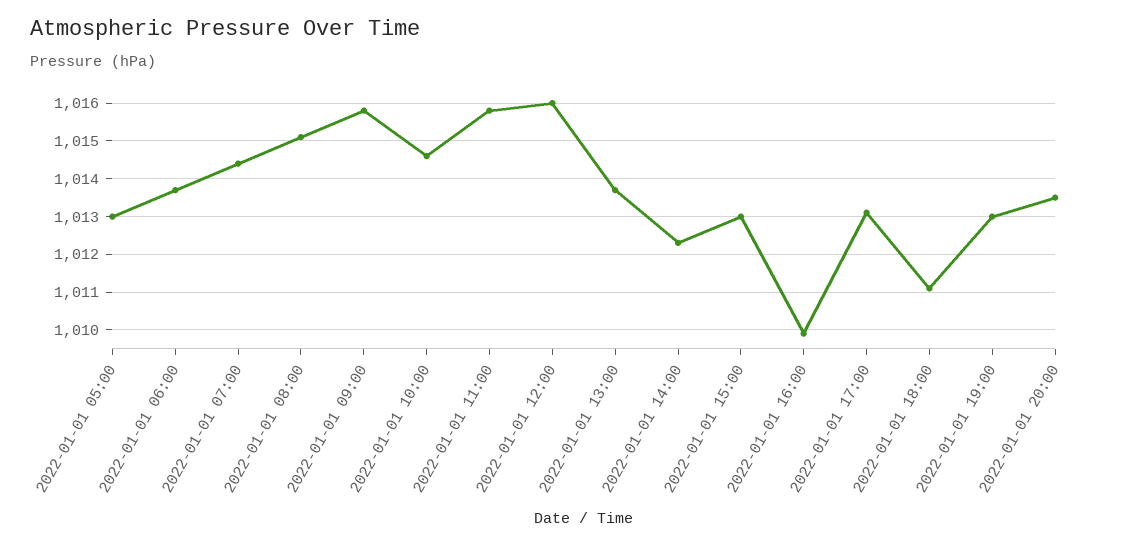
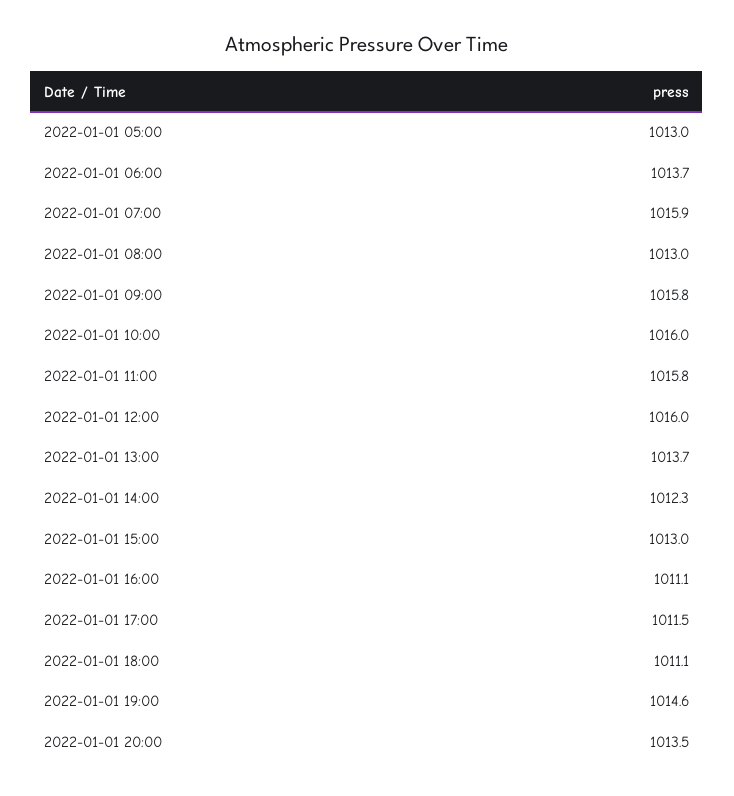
2022-01-01 07:00: 1014.5 -> 1015.9
2022-01-01 08:00: 1015 -> 1013
2022-01-01 10:00: 1014.5 -> 1016
2022-01-01 16:00: 1010 -> 1011.1
2022-01-01 17:00: 1013 -> 1011.5
2022-01-01 19:00: 1013 -> 1014.6

